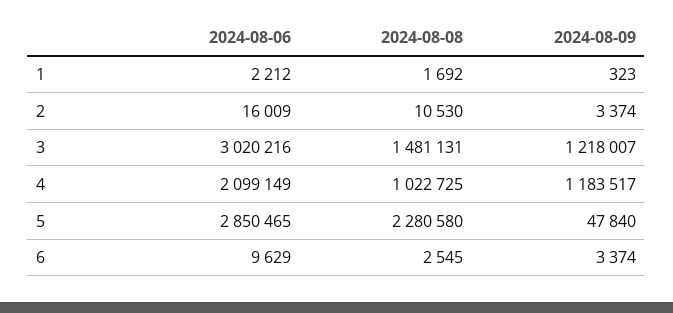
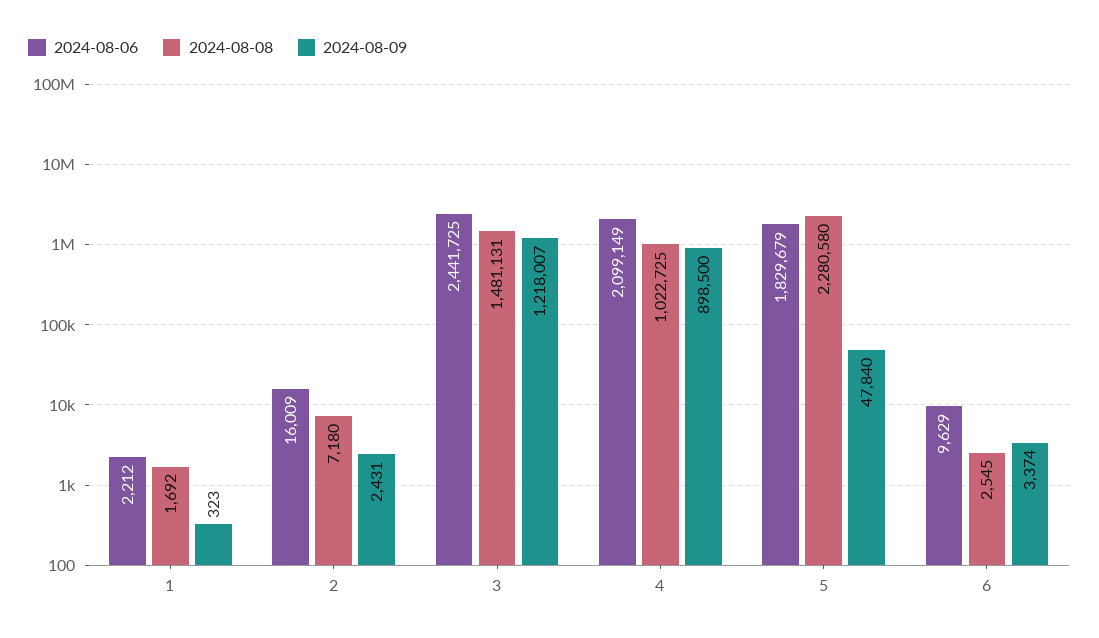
2024-08-08, 2: 10530 -> 7180
2024-08-09, 2: 3374 -> 2431
2024-08-06, 3: 3020216 -> 2441725
2024-08-09, 4: 1183517 -> 898500
2024-08-06, 5: 2850465 -> 1829679

